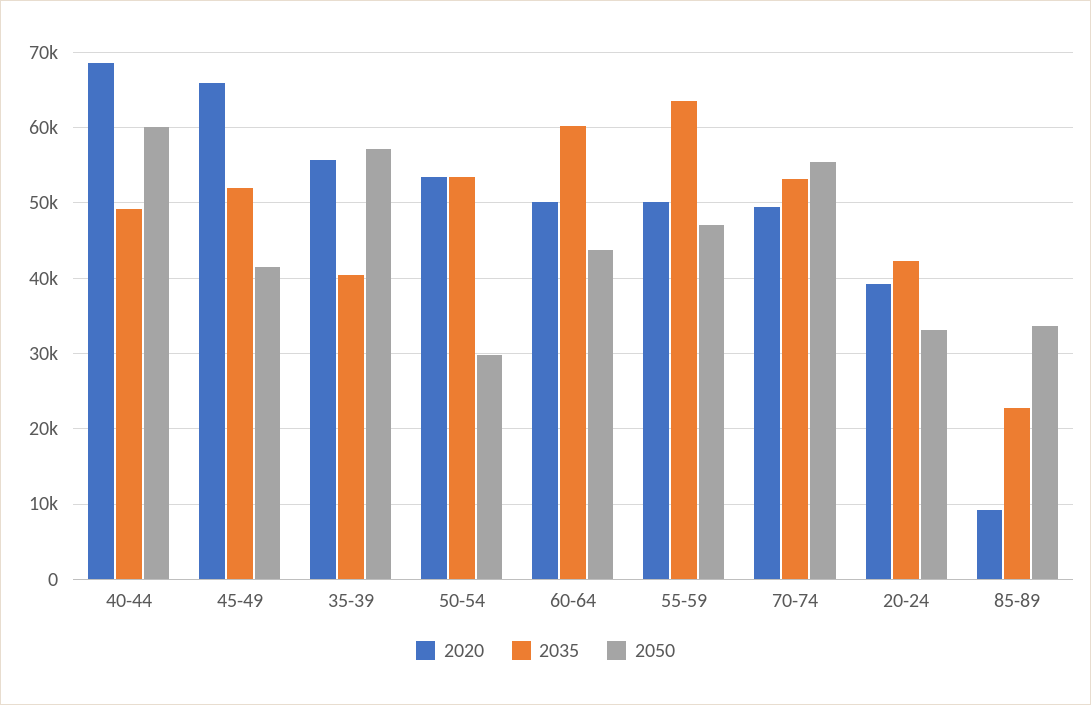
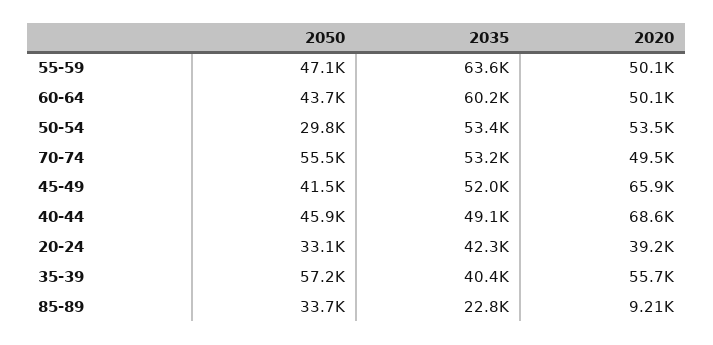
2050, 40-44: 60000 -> 45900

